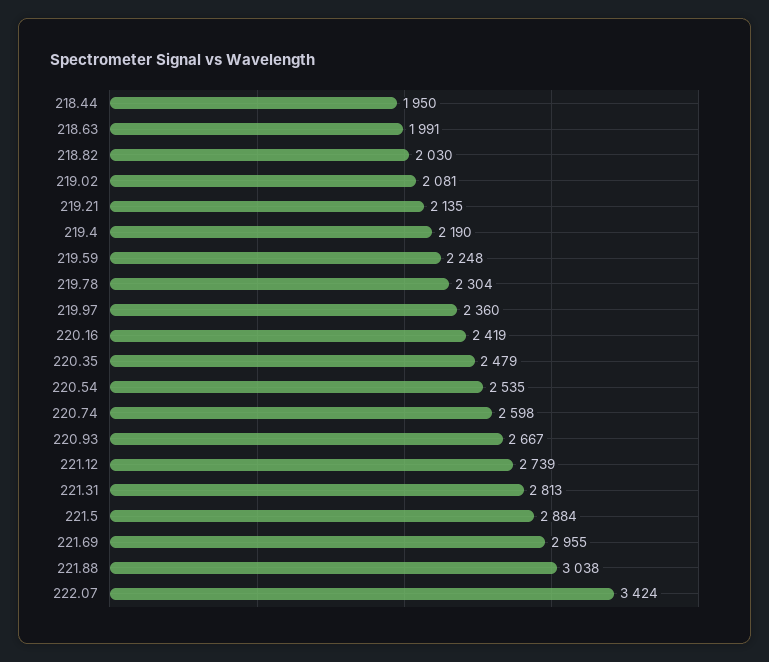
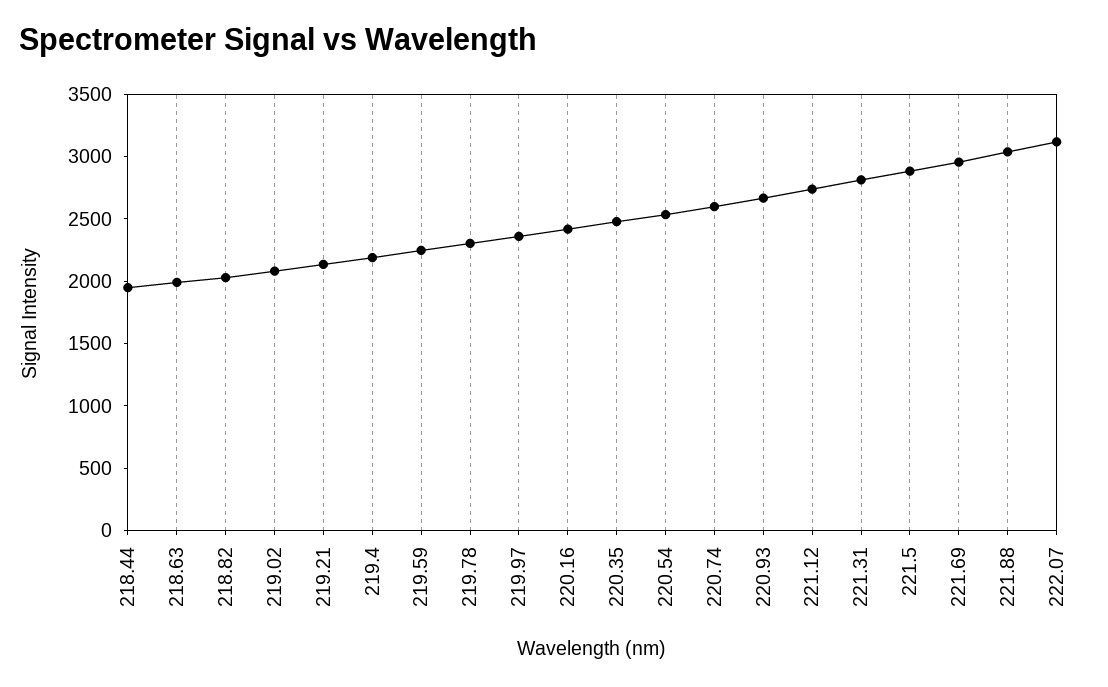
222.07: 3424 -> 3100

